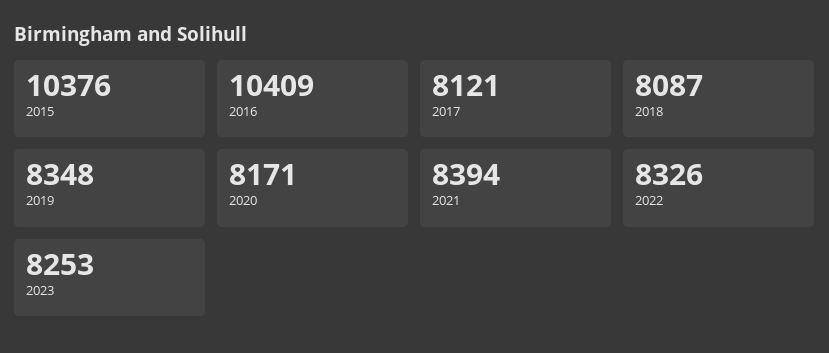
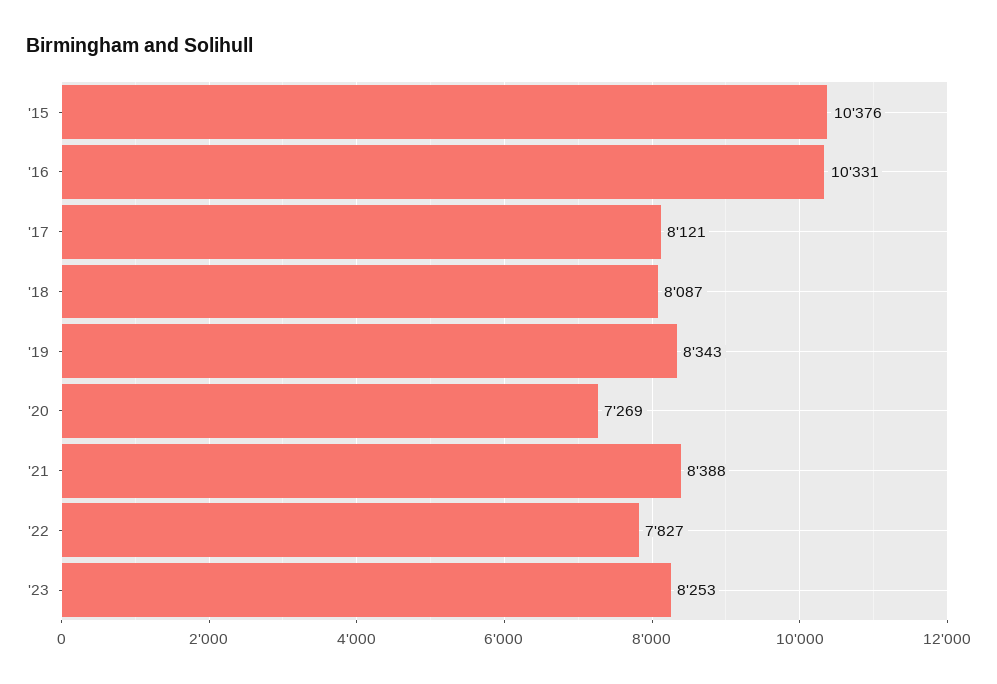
2016: 10409 -> 10331
2019: 8348 -> 8343
2020: 8171 -> 7269
2021: 8394 -> 8388
2022: 8326 -> 7827

